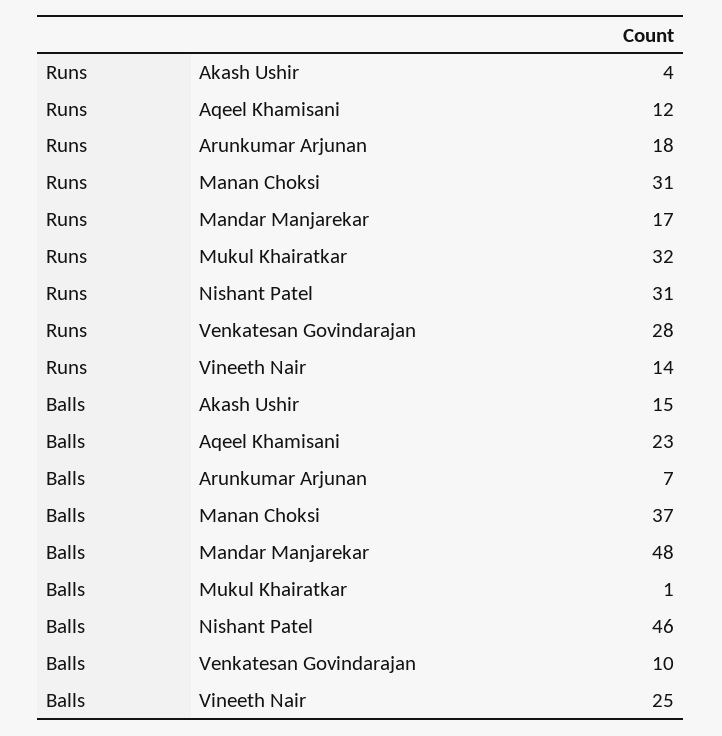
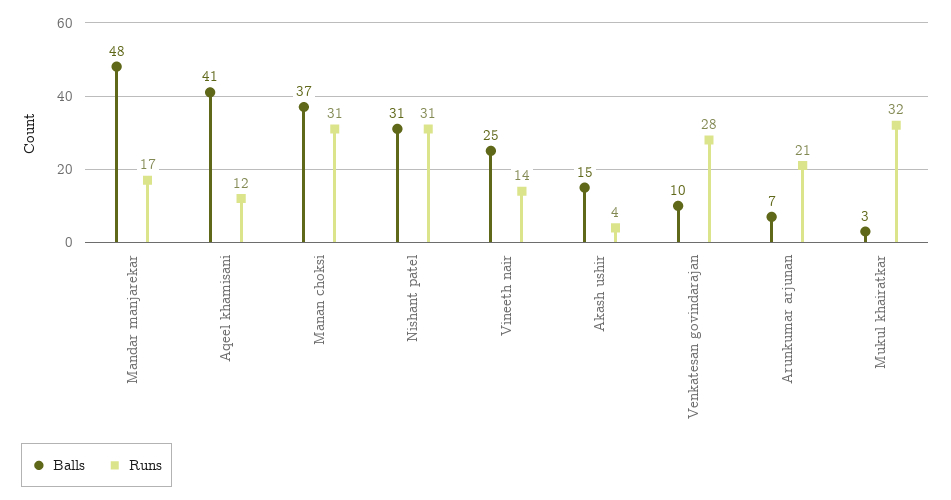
Runs, Arunkumar Arjunan: 18 -> 21
Balls, Aqeel Khamisani: 23 -> 41
Balls, Mukul Khairatkar: 1 -> 3
Balls, Nishant Patel: 46 -> 31

